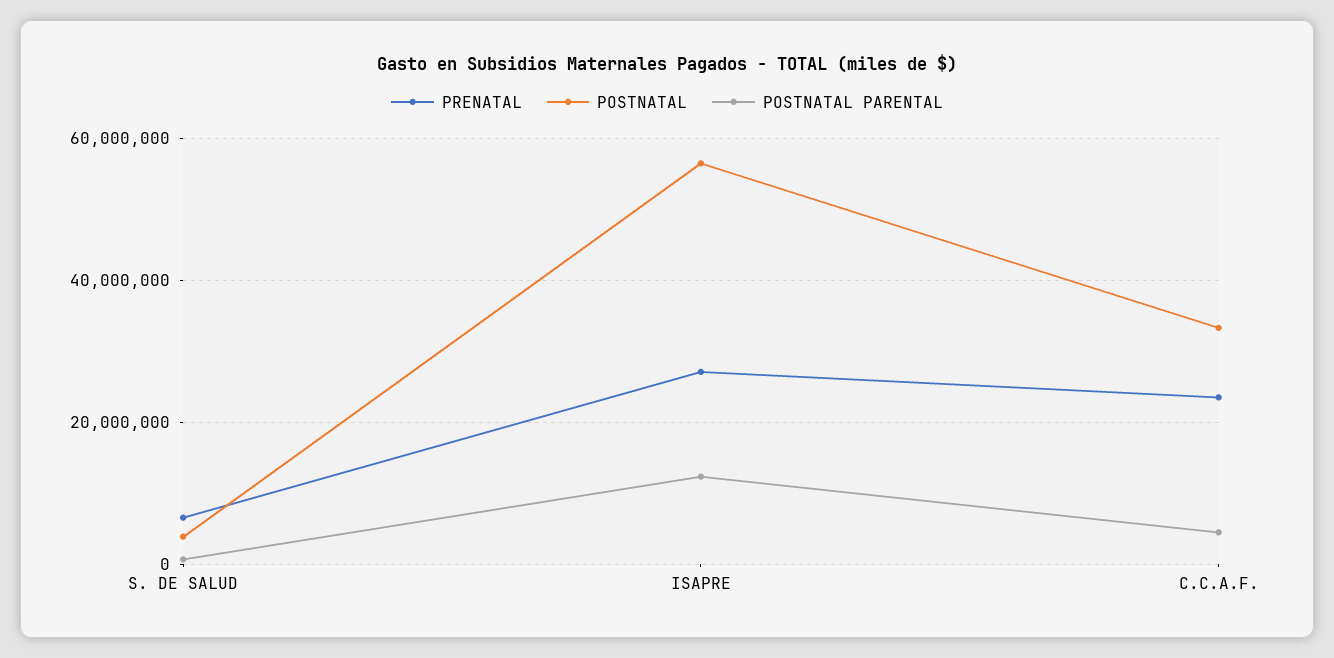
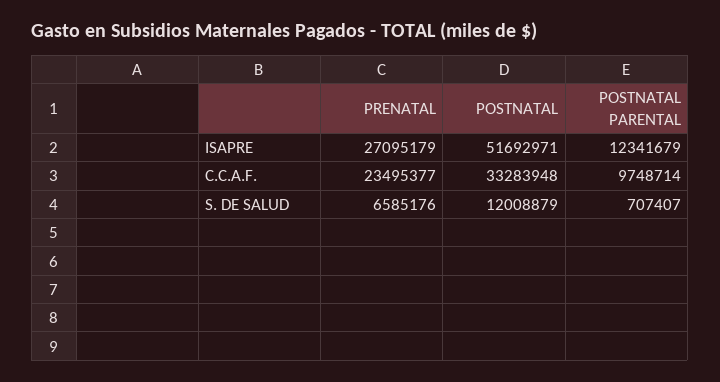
POSTNATAL, S. DE SALUD: 4000000 -> 12008879
POSTNATAL, ISAPRE: 56000000 -> 51692971
POSTNATAL PARENTAL, C.C.A.F.: 4000000 -> 9748714

